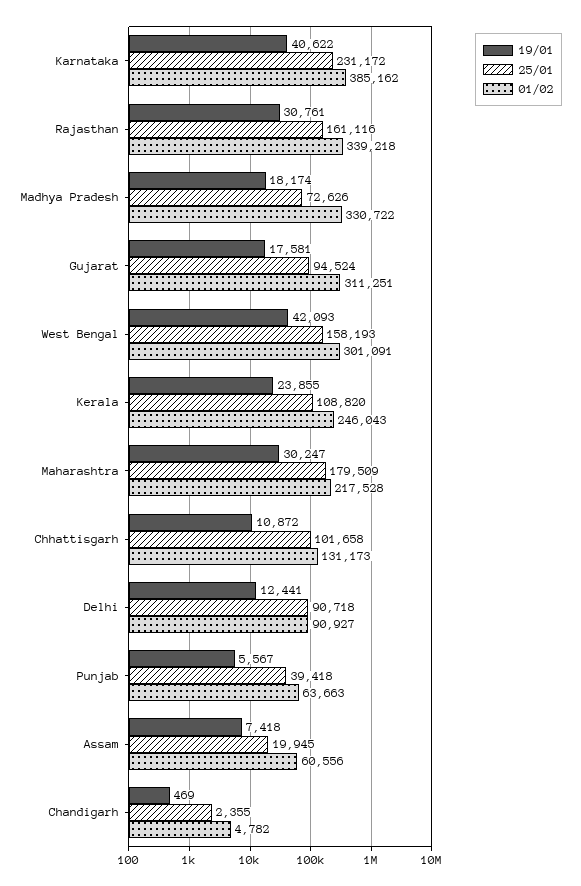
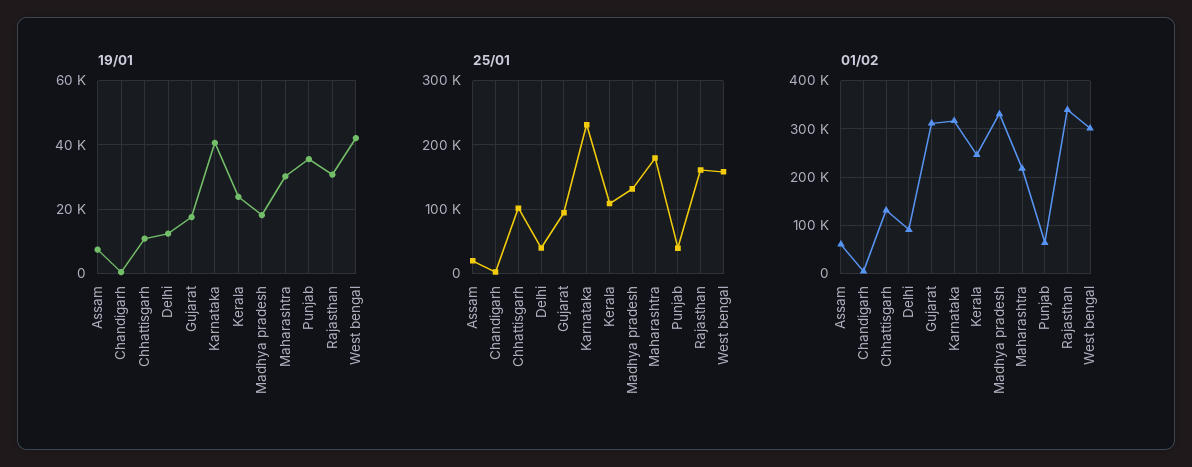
01/02, Karnataka: 385162 -> 320000
25/01, Madhya Pradesh: 72626 -> 130000
25/01, Delhi: 90718 -> 40000
19/01, Punjab: 5567 -> 36000

